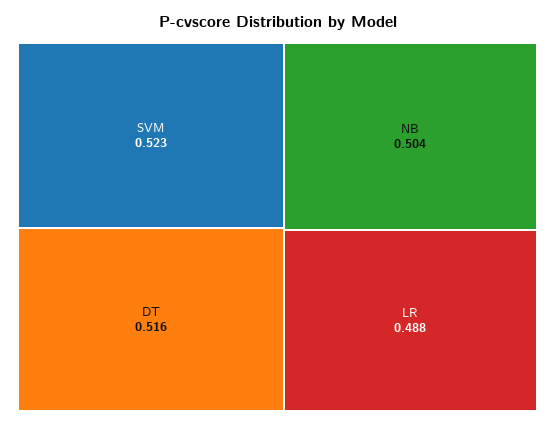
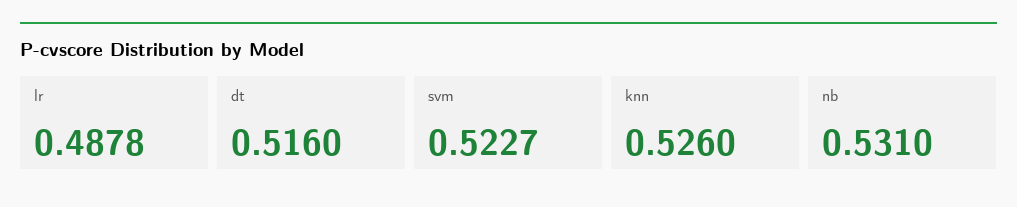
NB: 0.504 -> 0.531
knn: none -> 0.526

